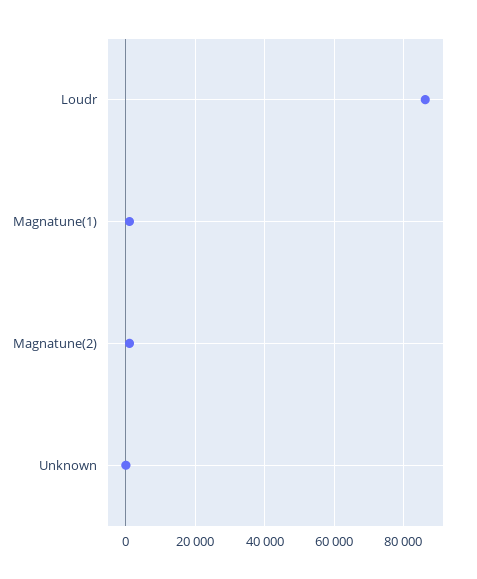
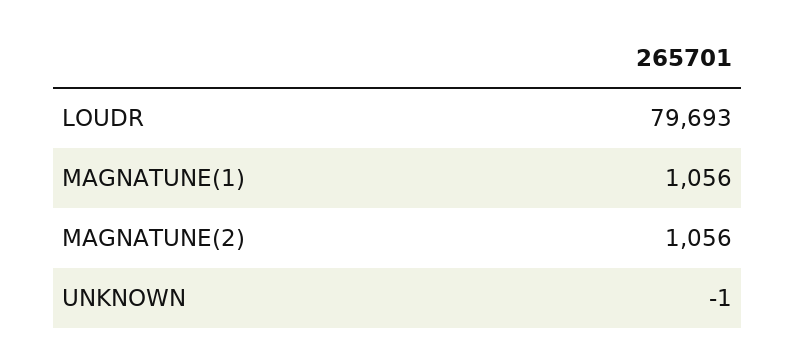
Loudr: 86000 -> 79693

